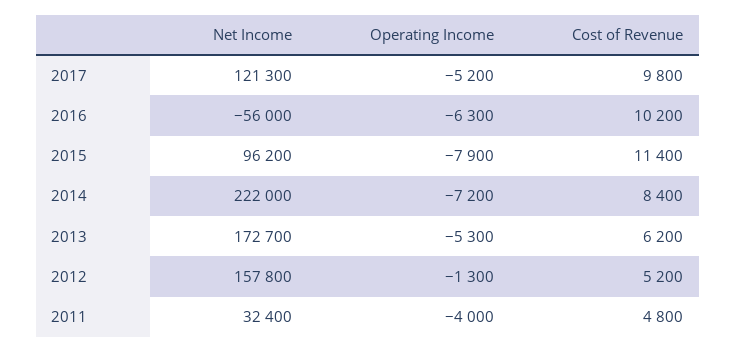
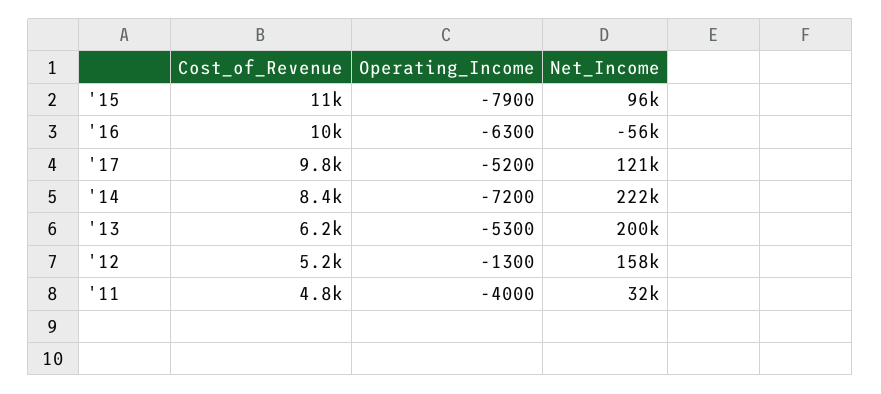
Net Income, 2013: 172700 -> 200000

